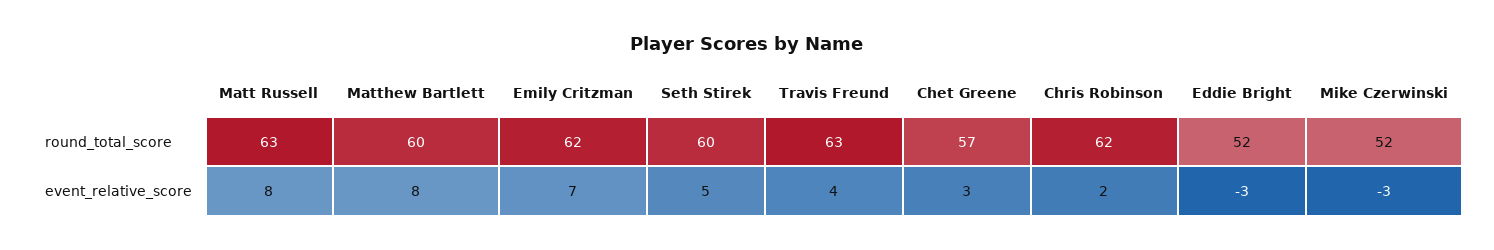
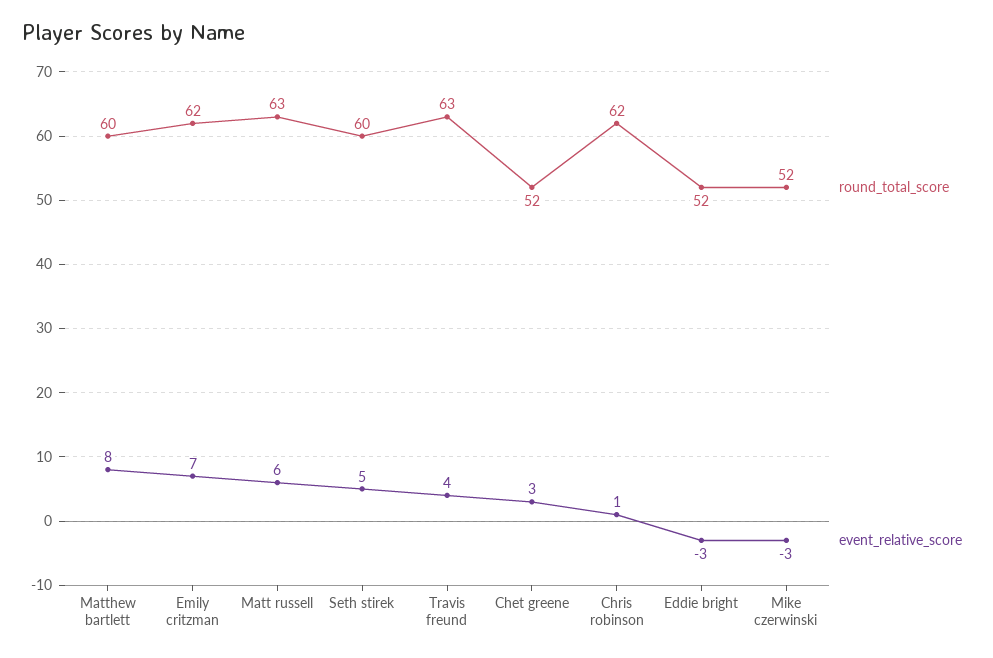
round_total_score, Chet Greene: 57 -> 52
event_relative_score, Matt Russell: 8 -> 6
event_relative_score, Chris Robinson: 2 -> 1

